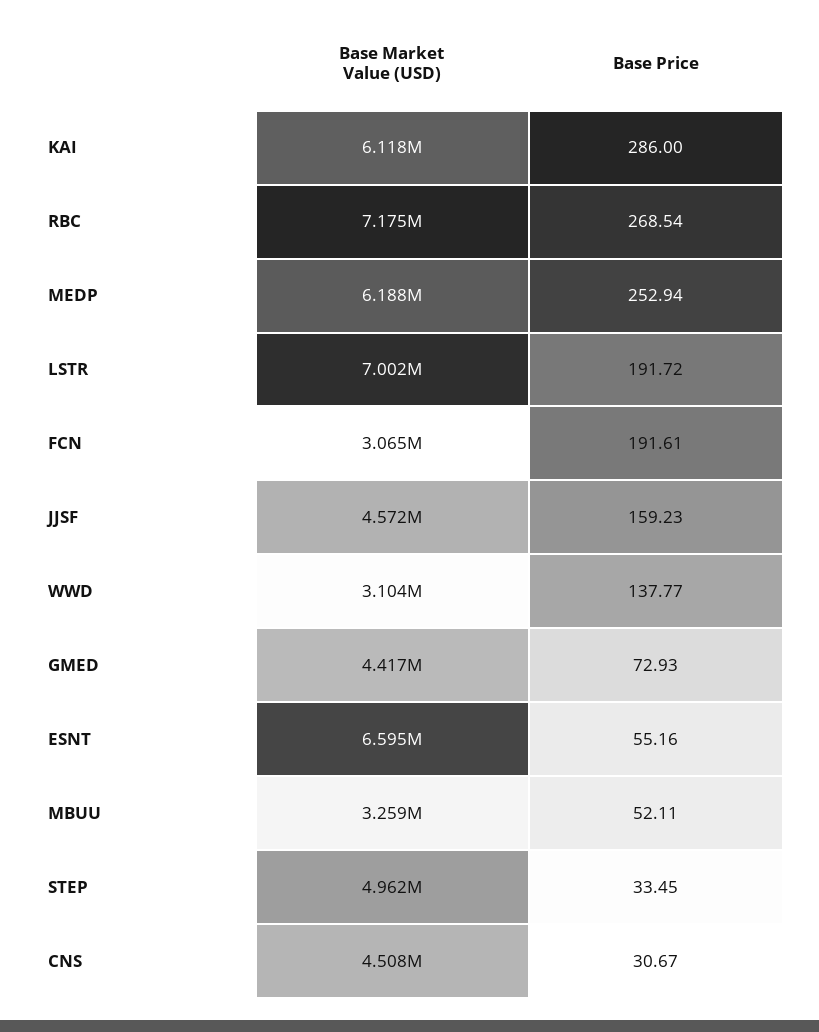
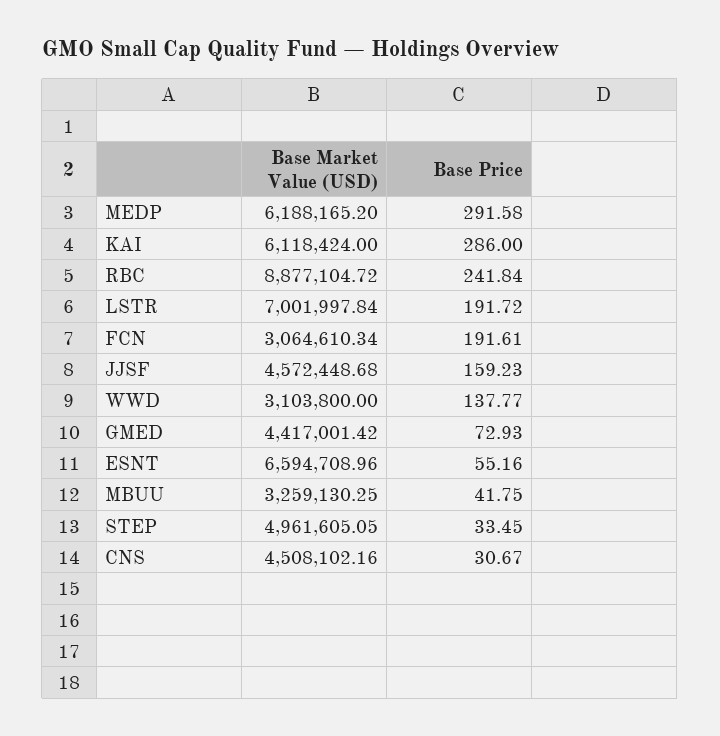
Base Market Value (USD), RBC: 7175000 -> 8877104.72
Base Price, RBC: 268.54 -> 241.84
Base Price, MEDP: 252.94 -> 291.58
Base Price, MBUU: 52.11 -> 41.75

